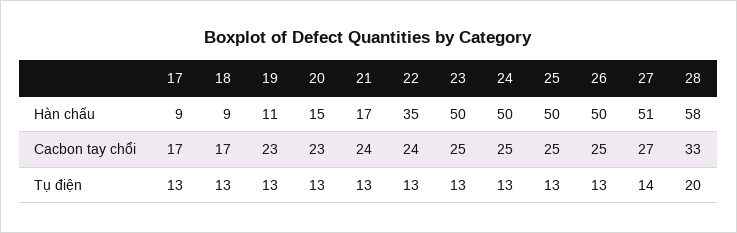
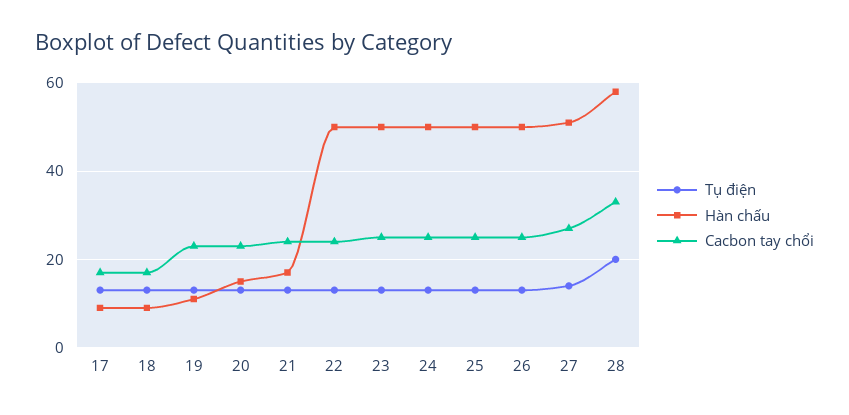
Hàn chấu, 22: 35 -> 50

